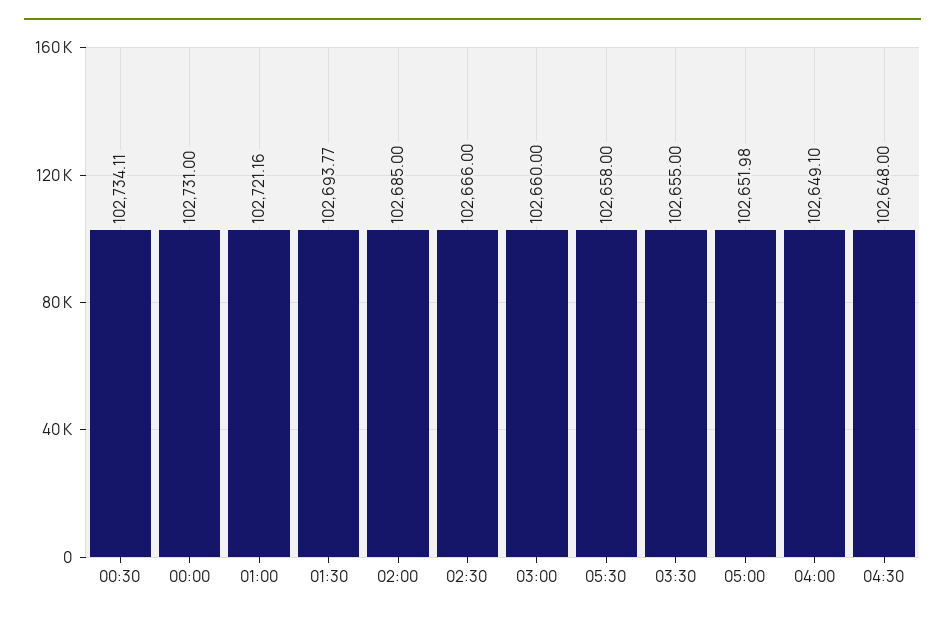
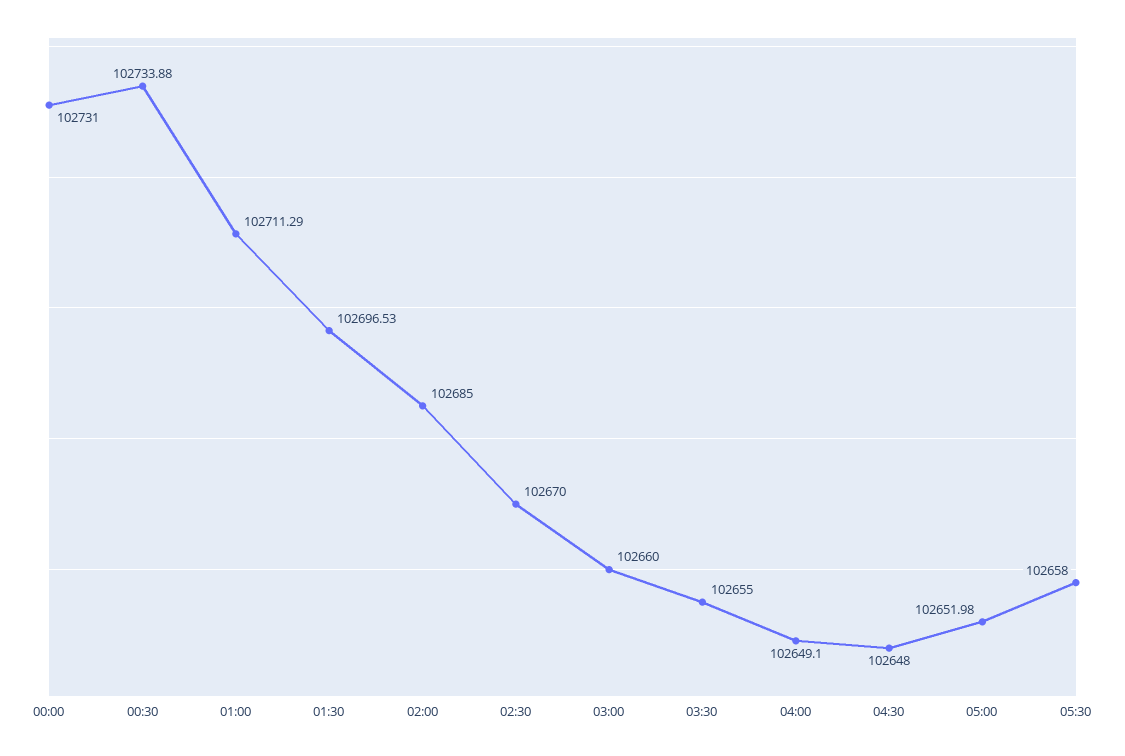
00:30: 102734.11 -> 102733.88
01:00: 102721.16 -> 102711.29
01:30: 102693.77 -> 102696.53
02:30: 102666 -> 102670

